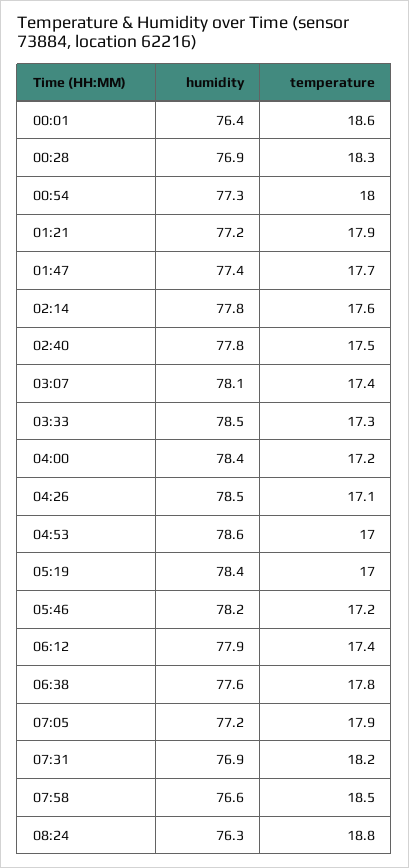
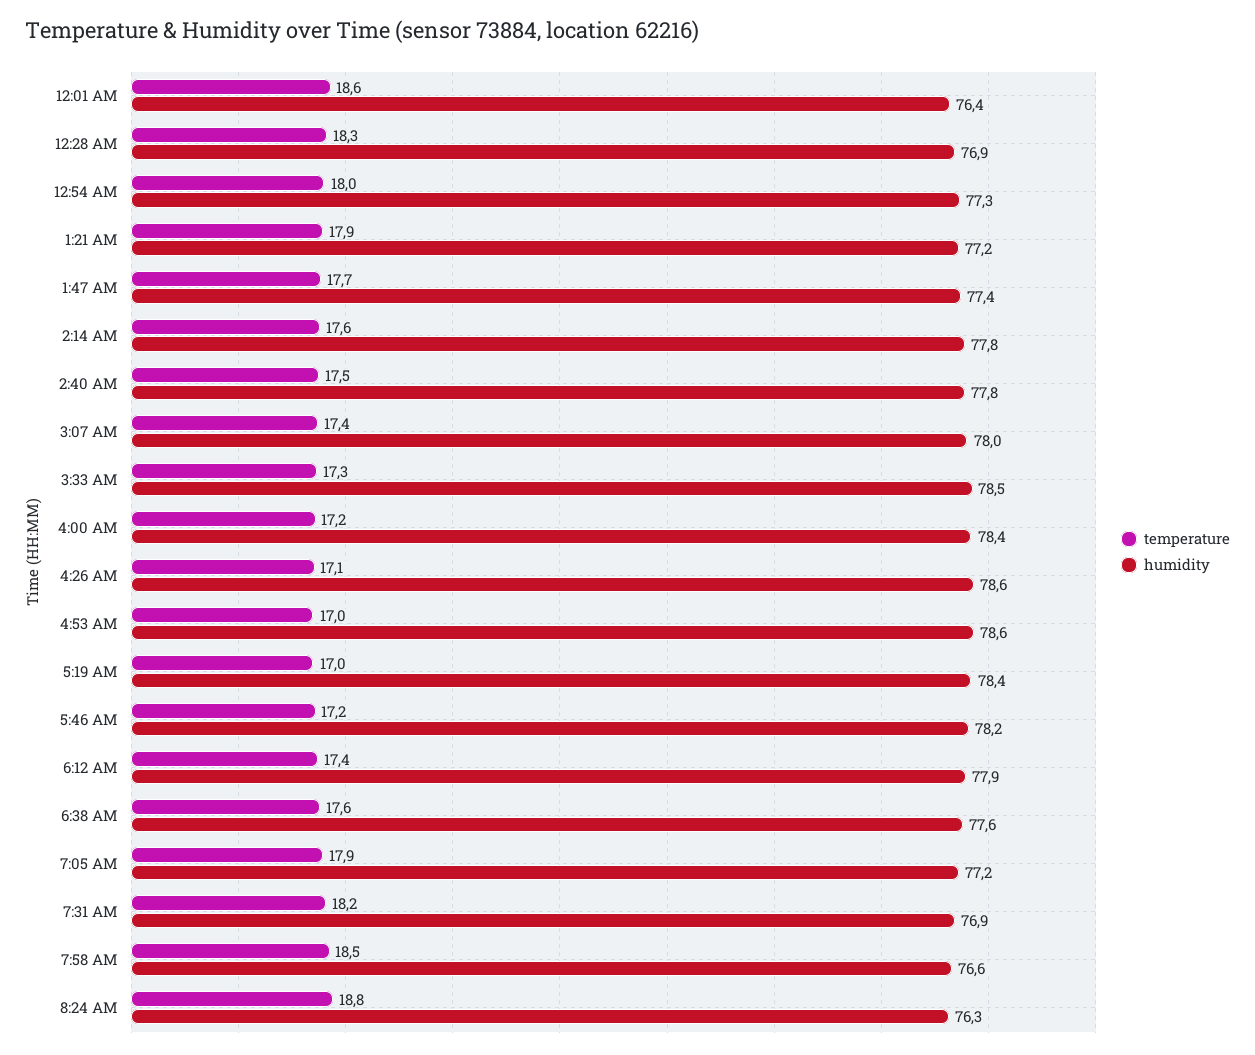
humidity, 03:07: 78.1 -> 78
humidity, 04:26: 78.5 -> 78.6
temperature, 06:38: 17.8 -> 17.6

